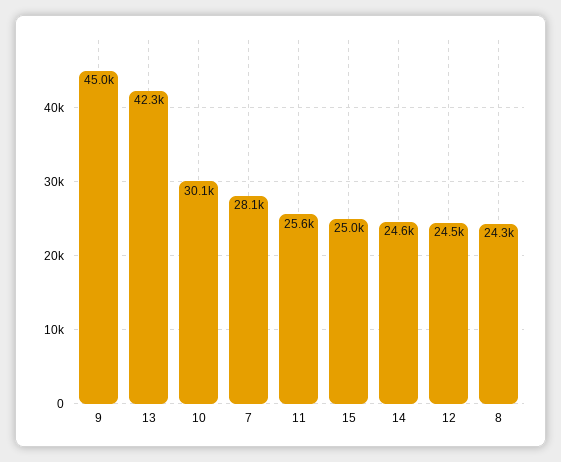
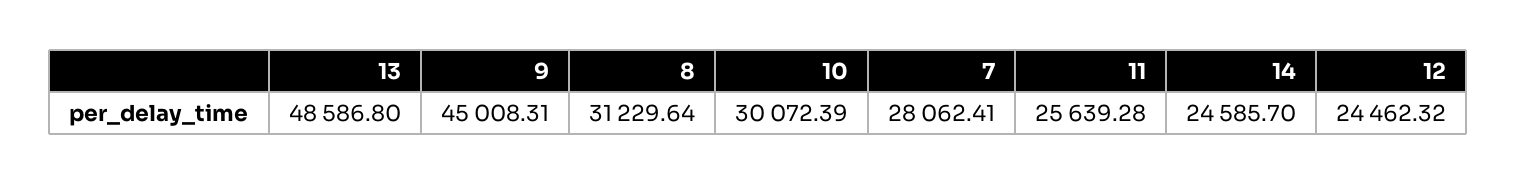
13: 42300 -> 48586.8
15: 25000 -> none
8: 24300 -> 31229.64

